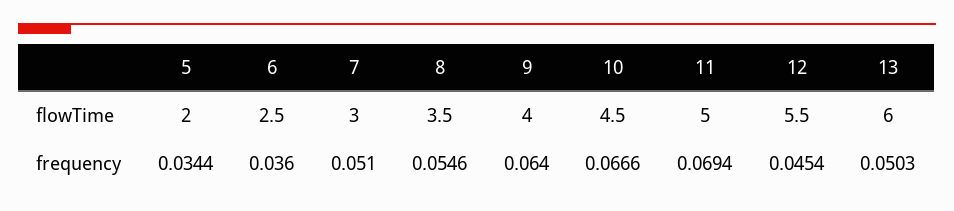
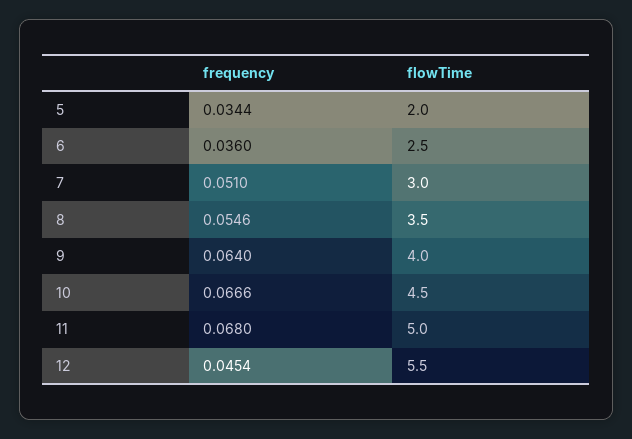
13, flowTime: 6 -> none
11, frequency: 0.0694 -> 0.068
13, frequency: 0.0503 -> none

